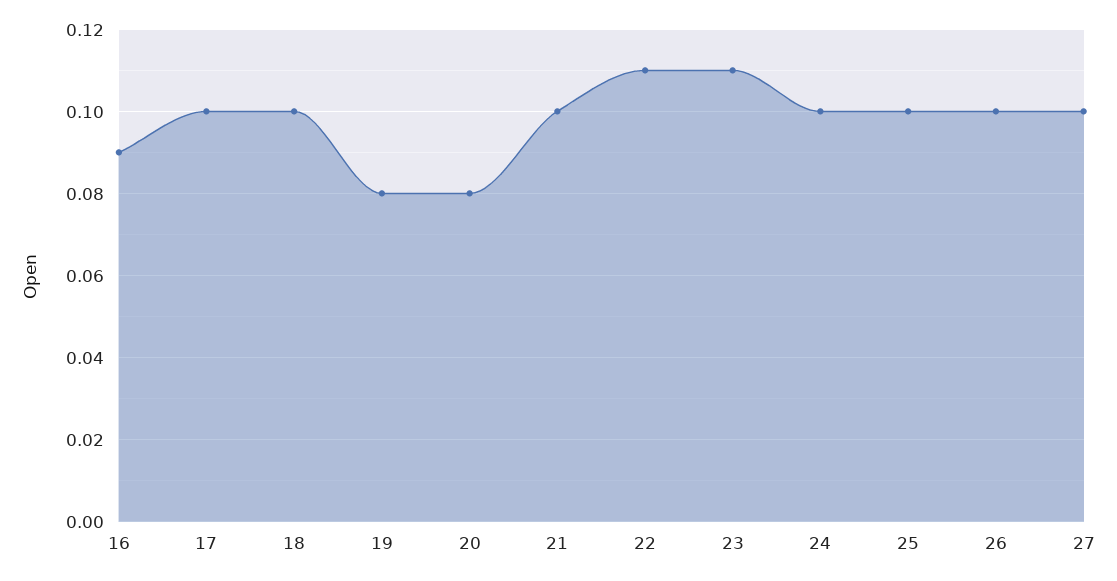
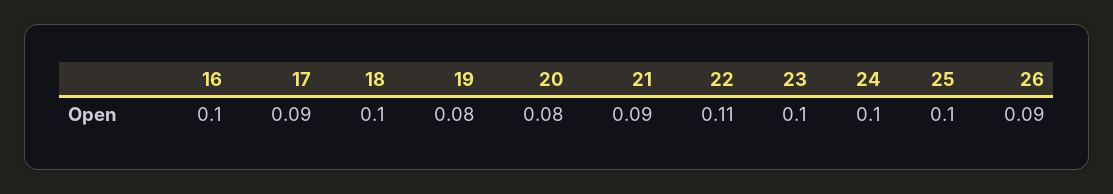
16: 0.09 -> 0.1
17: 0.1 -> 0.09
21: 0.1 -> 0.09
23: 0.11 -> 0.1
26: 0.1 -> 0.09
27: 0.1 -> none

